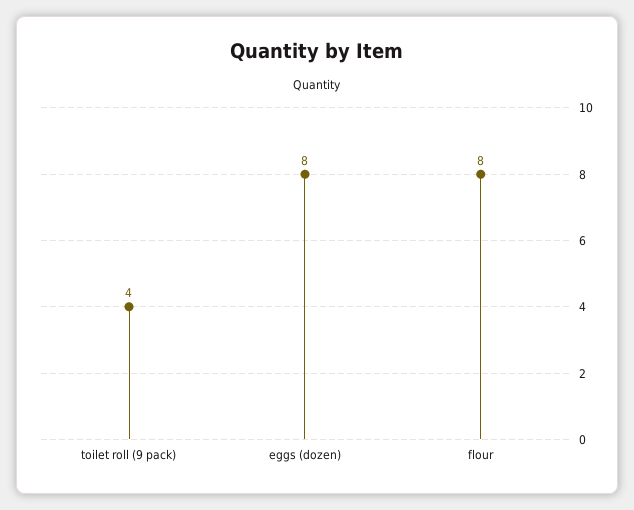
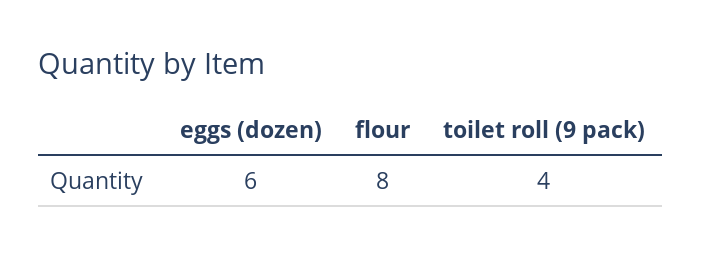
eggs (dozen): 8 -> 6

